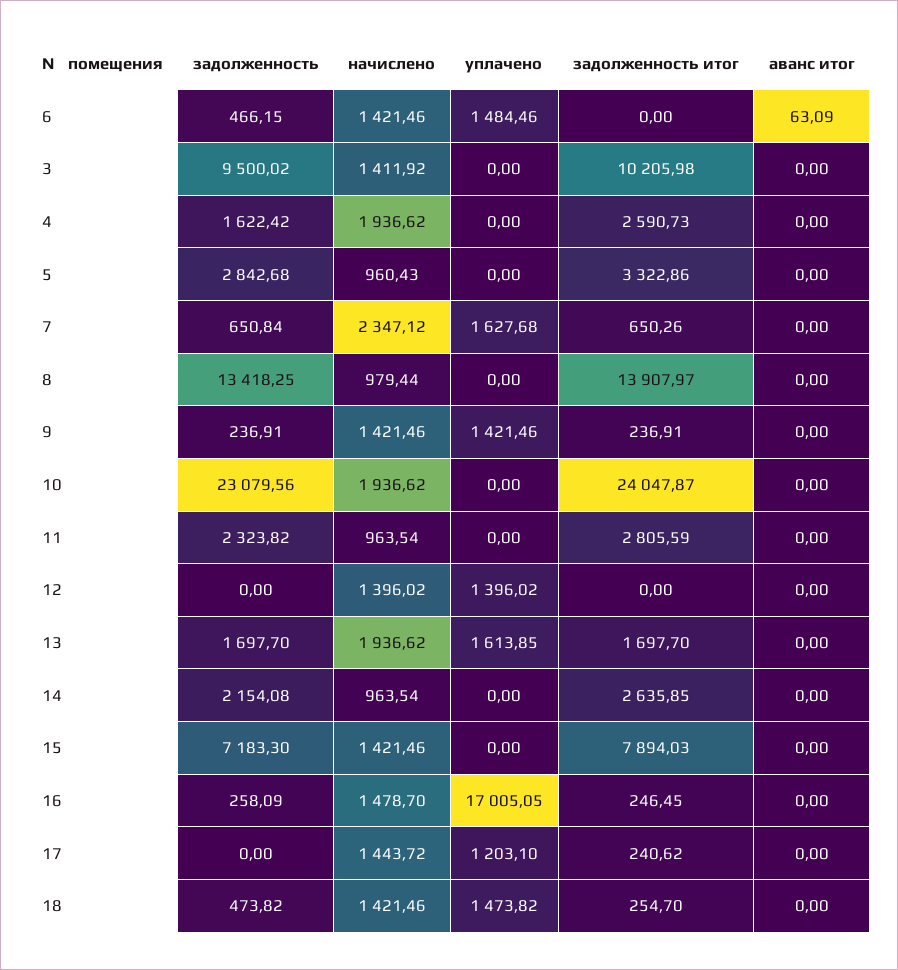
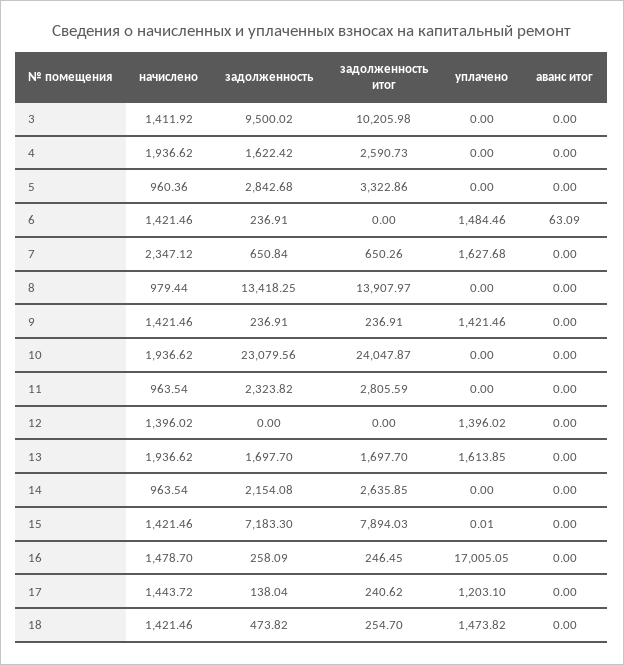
задолженность, 6: 466.15 -> 236.91
начислено, 5: 960.43 -> 960.36
уплачено, 15: 0 -> 0.01
задолженность, 17: 0 -> 138.04

